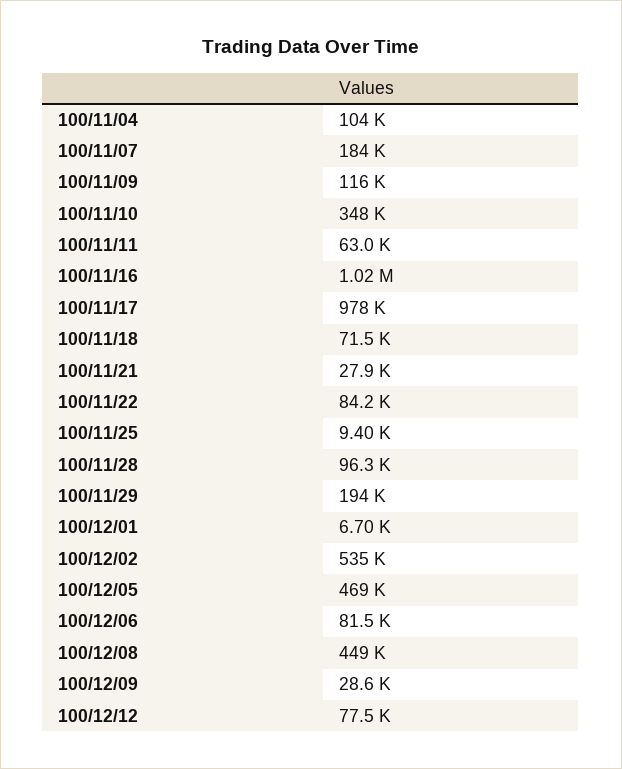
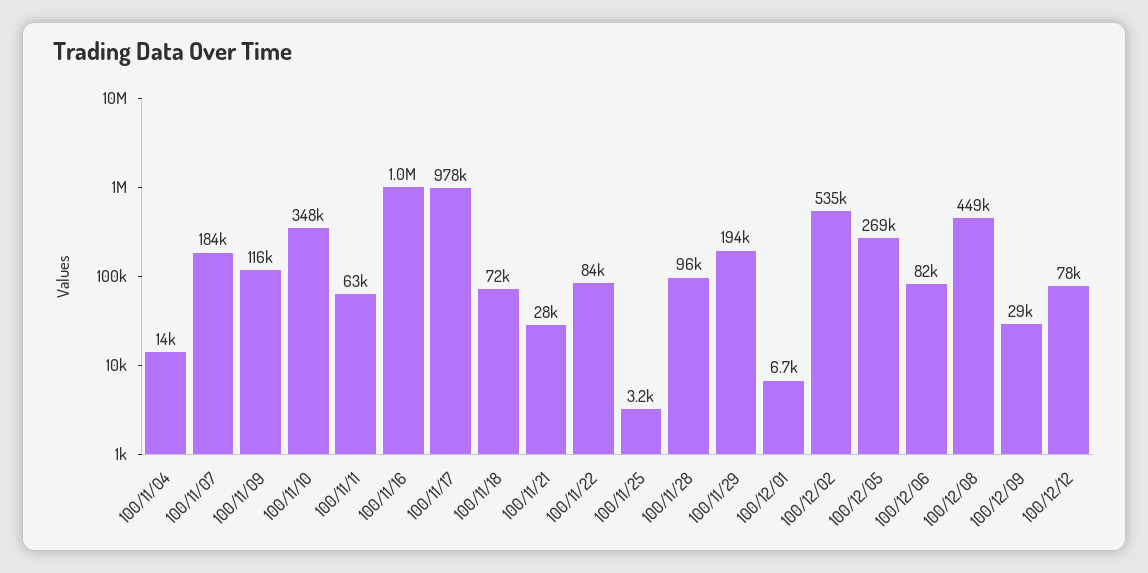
100/11/04: 104000 -> 14000
100/11/25: 9400 -> 3200
100/12/05: 469000 -> 269000

